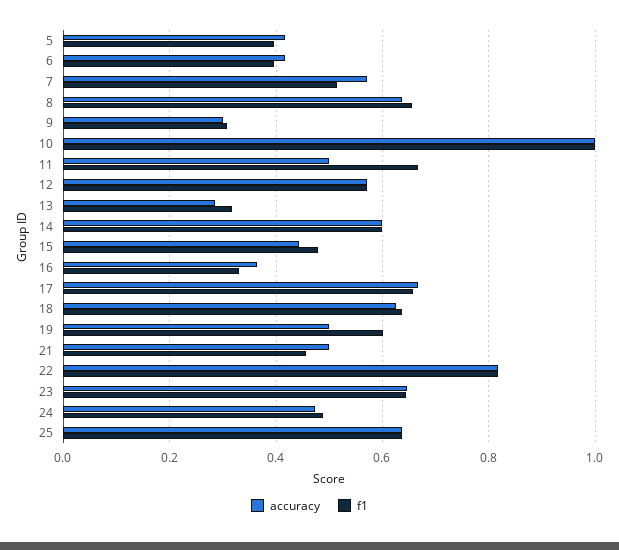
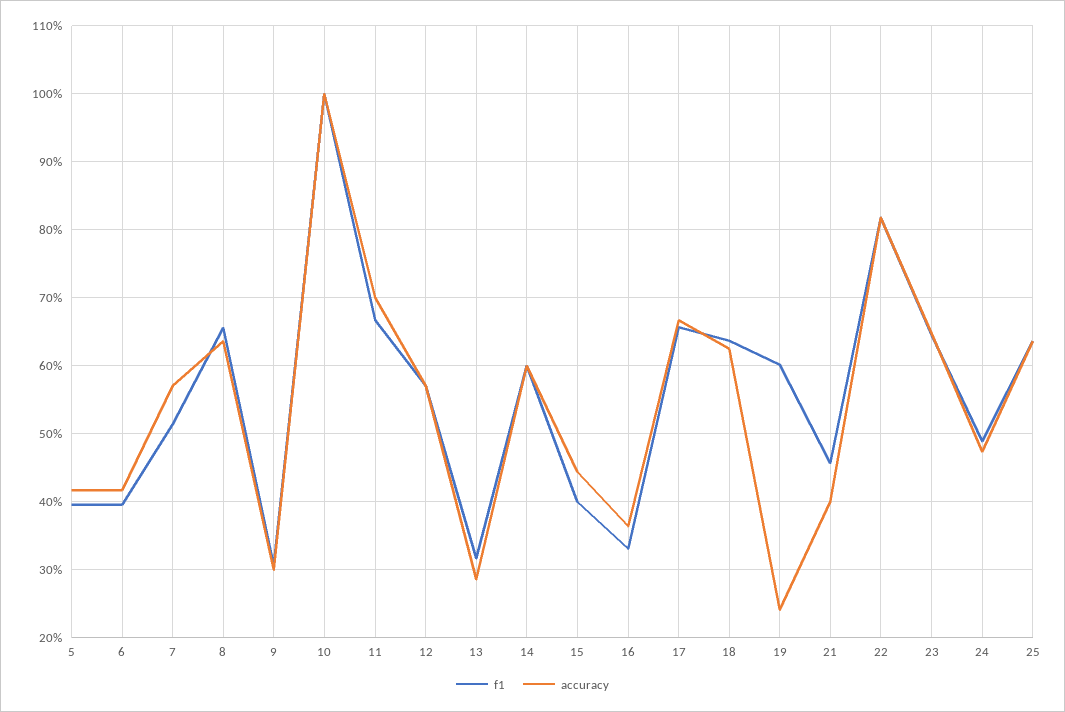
accuracy, 11: 0.5 -> 0.7
f1, 15: 0.48 -> 0.4
accuracy, 19: 0.5 -> 0.24
accuracy, 21: 0.5 -> 0.4

